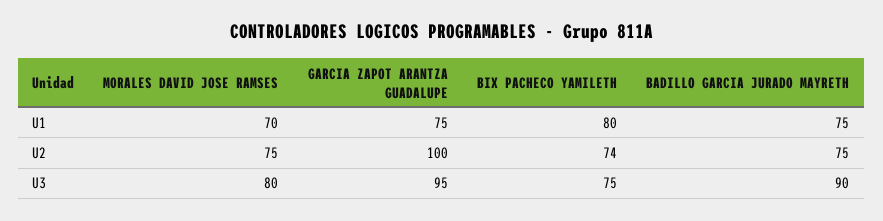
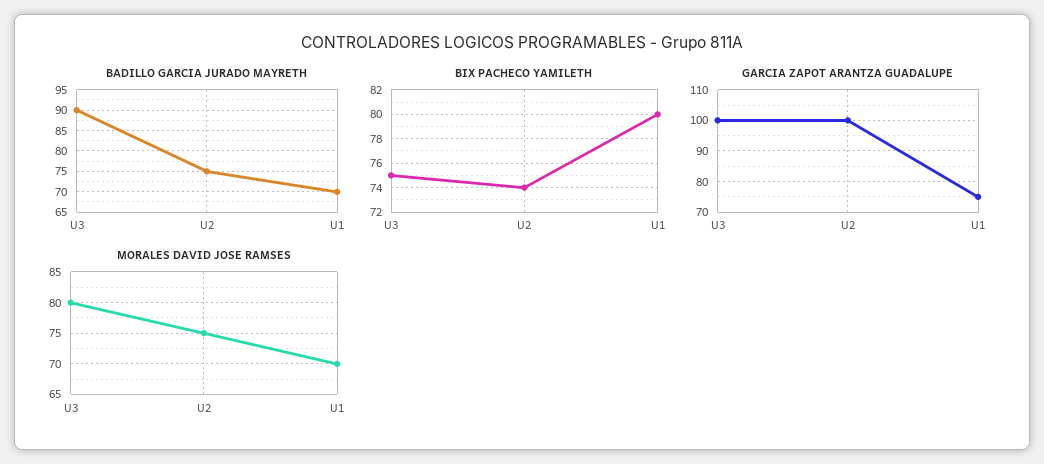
BADILLO GARCIA JURADO MAYRETH, U1: 75 -> 70
GARCIA ZAPOT ARANTZA GUADALUPE, U3: 95 -> 100

